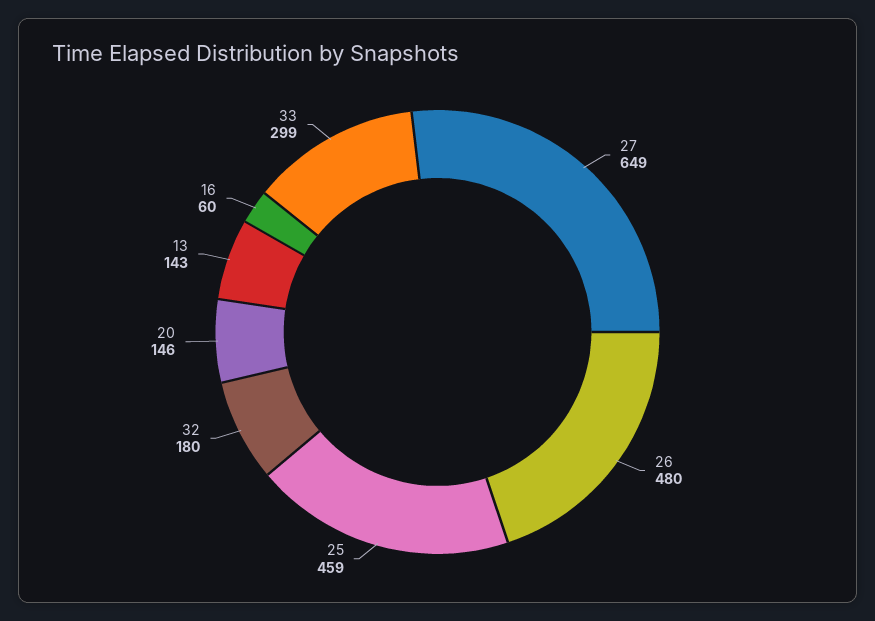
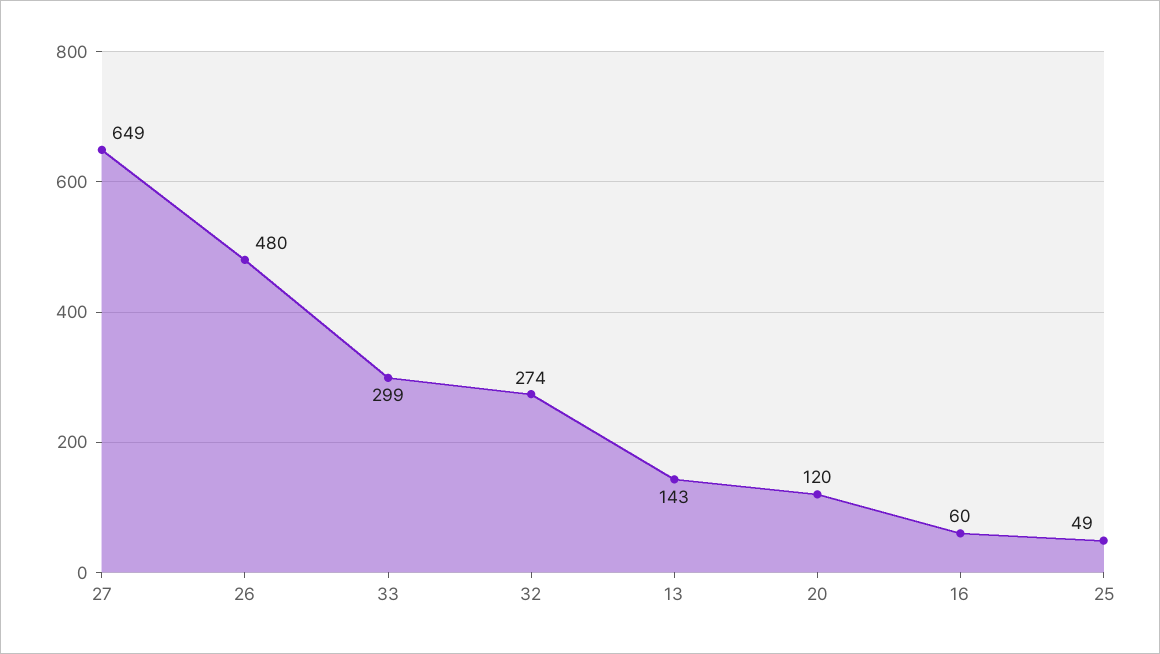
25: 459 -> 49
32: 180 -> 274
20: 146 -> 120

